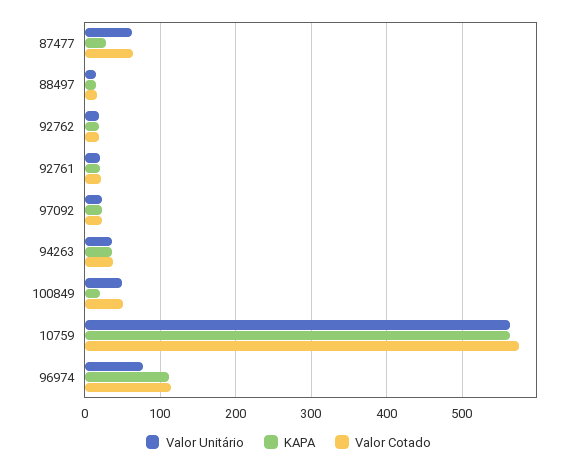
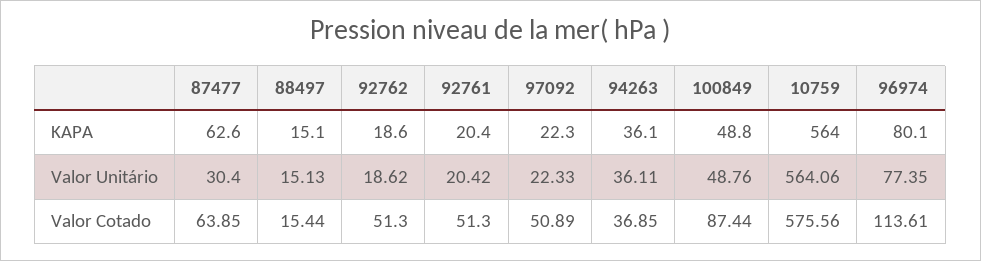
Valor Unitário, 87477: 60 -> 30.4
KAPA, 87477: 30 -> 62.6
Valor Cotado, 92762: 20 -> 51.3
Valor Cotado, 92761: 20 -> 51.3
Valor Cotado, 97092: 20 -> 50.89
KAPA, 100849: 20 -> 48.8
Valor Cotado, 100849: 50 -> 87.44
KAPA, 96974: 110 -> 80.1

